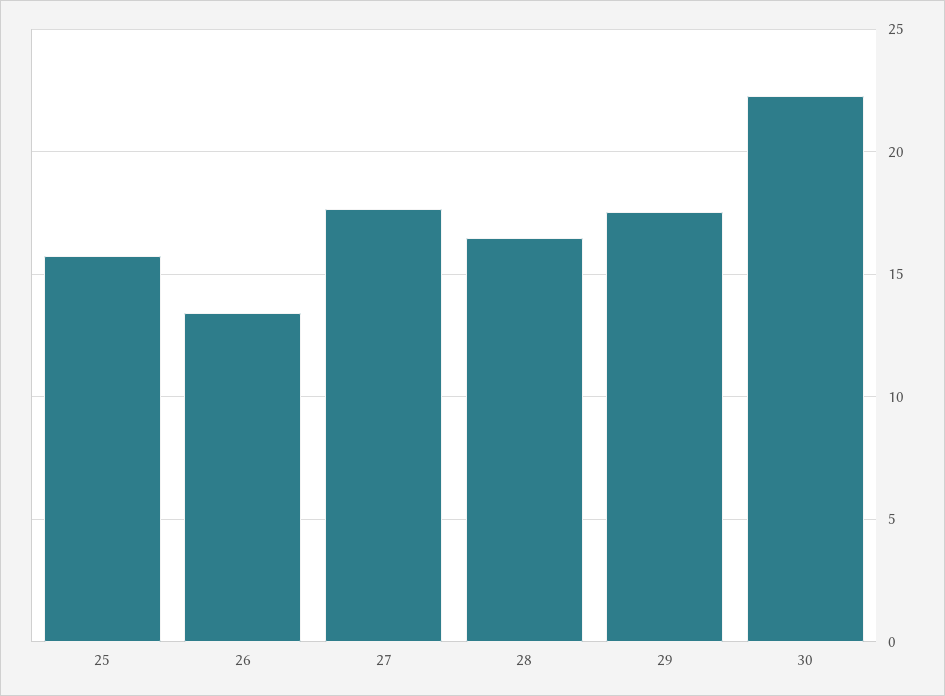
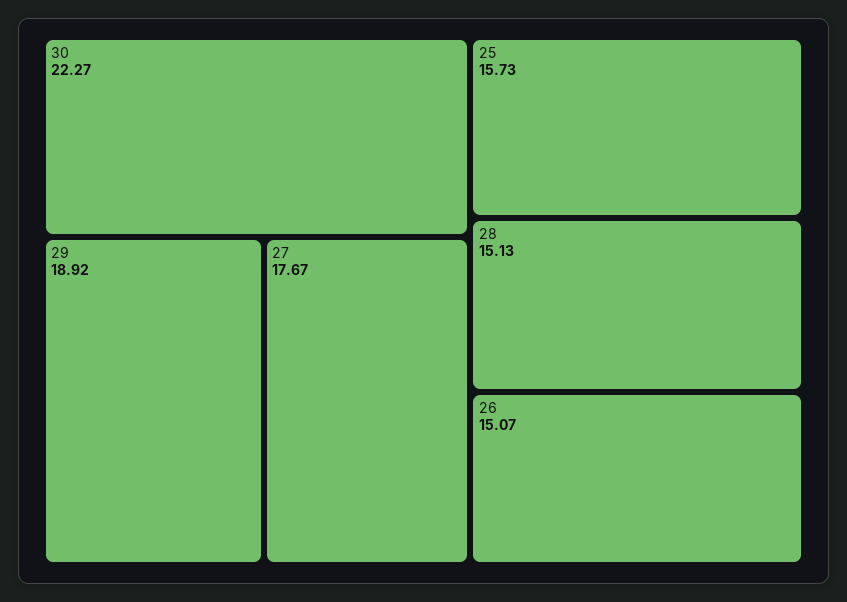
26: 13.5 -> 15.07
28: 16.5 -> 15.13
29: 17.5 -> 18.92

